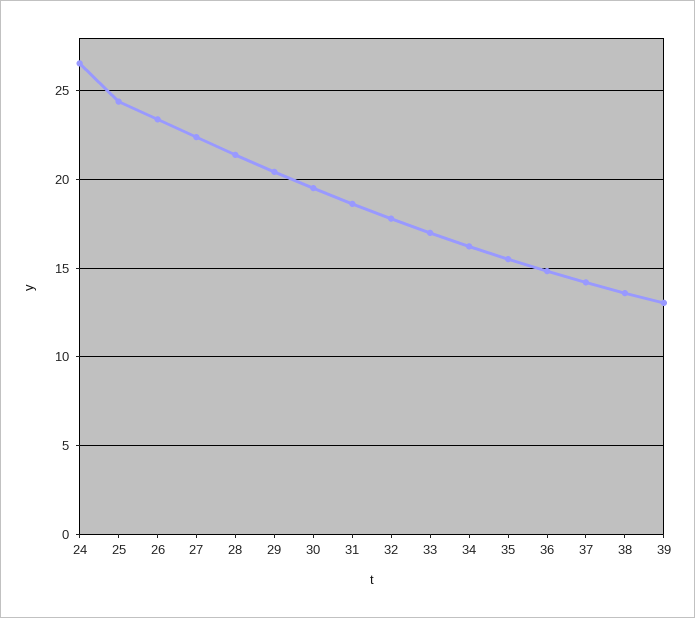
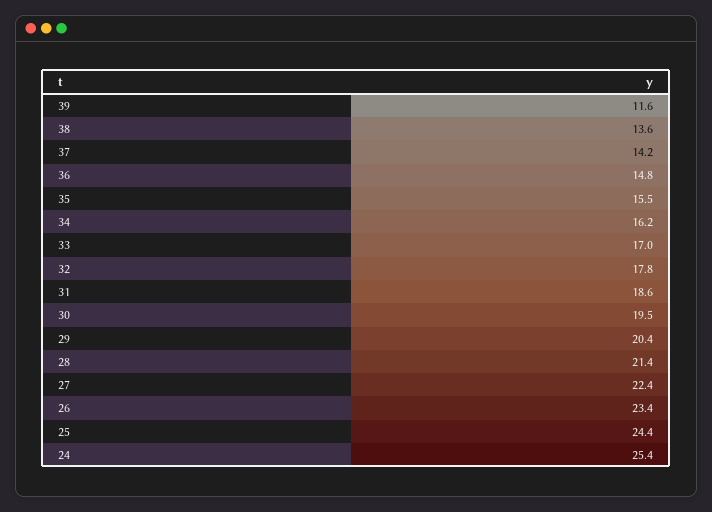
24: 26.5 -> 25.4
39: 13 -> 11.6

